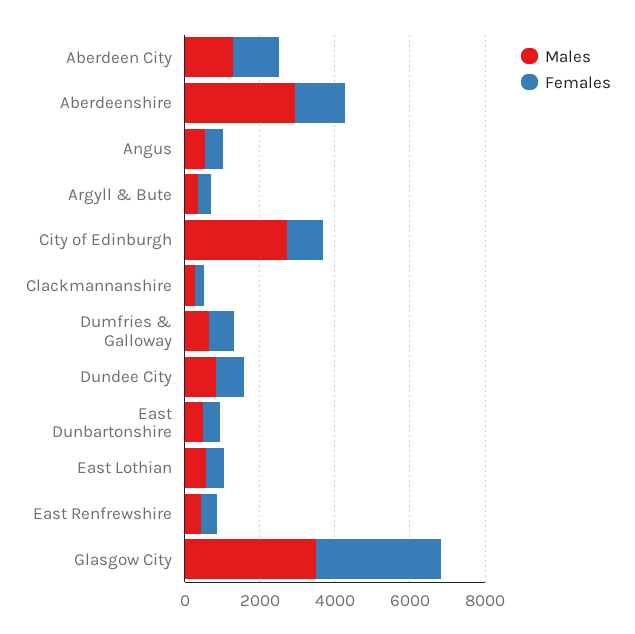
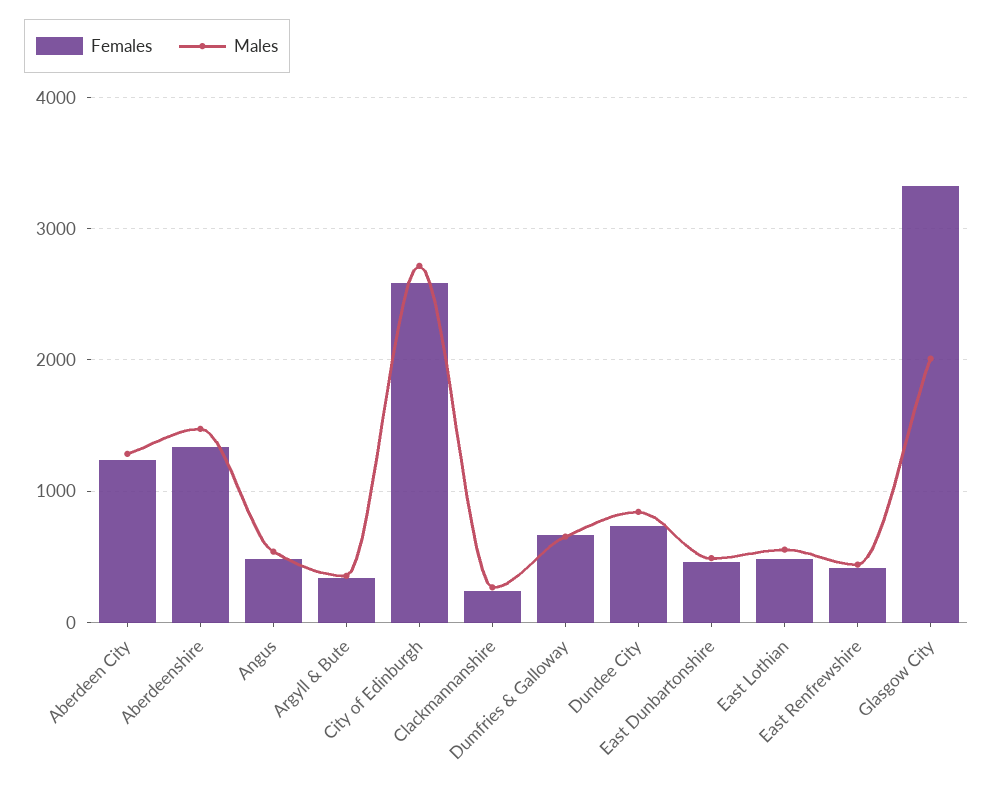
Males, Aberdeenshire: 3000 -> 1500
Females, City of Edinburgh: 1000 -> 2600
Males, Glasgow City: 3500 -> 2000

